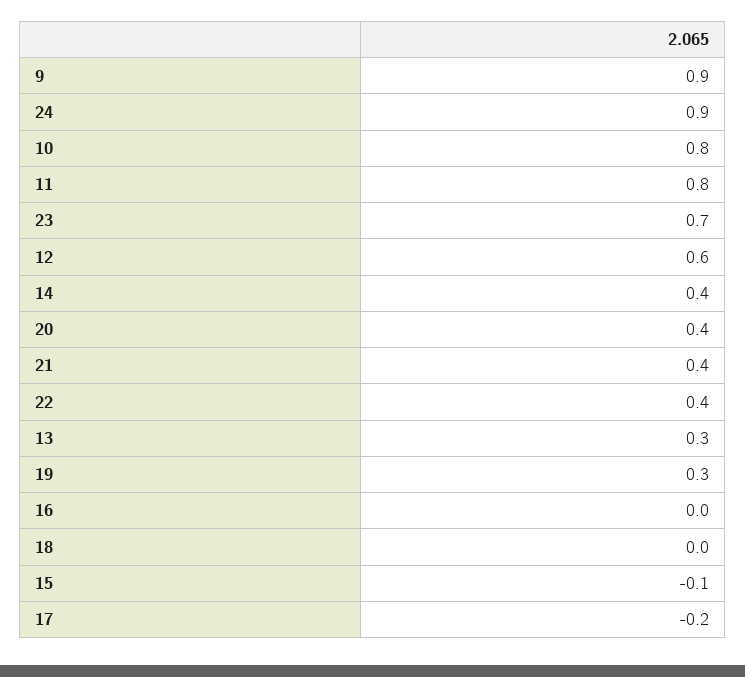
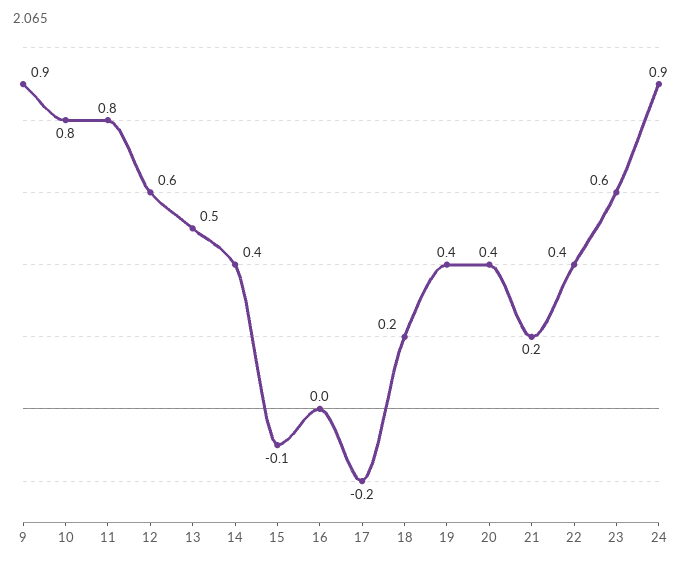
23: 0.7 -> 0.6
21: 0.4 -> 0.2
13: 0.3 -> 0.5
19: 0.3 -> 0.4
18: 0 -> 0.2

